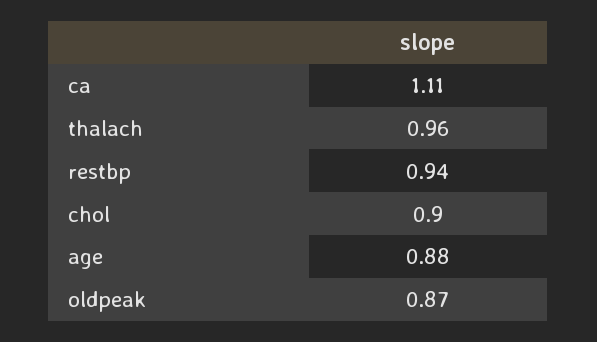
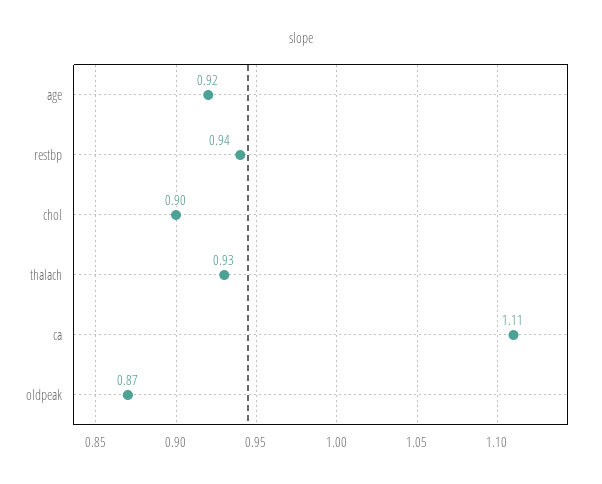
thalach: 0.96 -> 0.93
age: 0.88 -> 0.92

